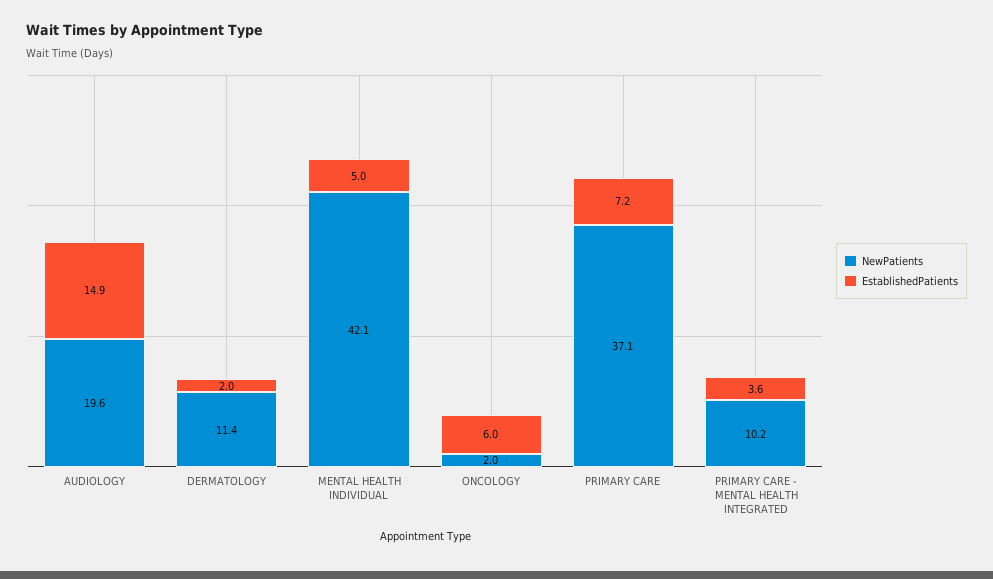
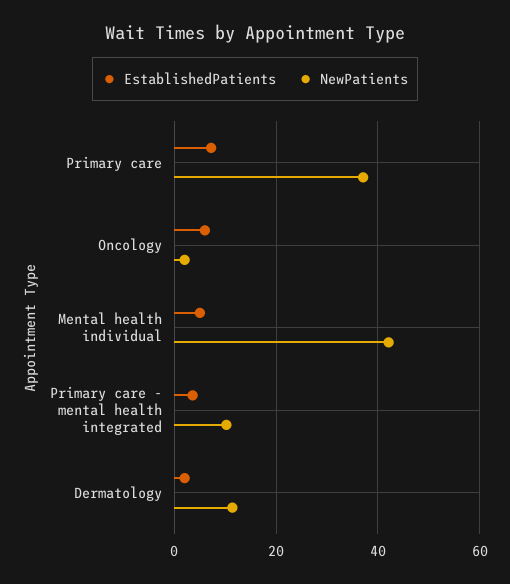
NewPatients, AUDIOLOGY: 19.6 -> none
EstablishedPatients, AUDIOLOGY: 14.9 -> none

